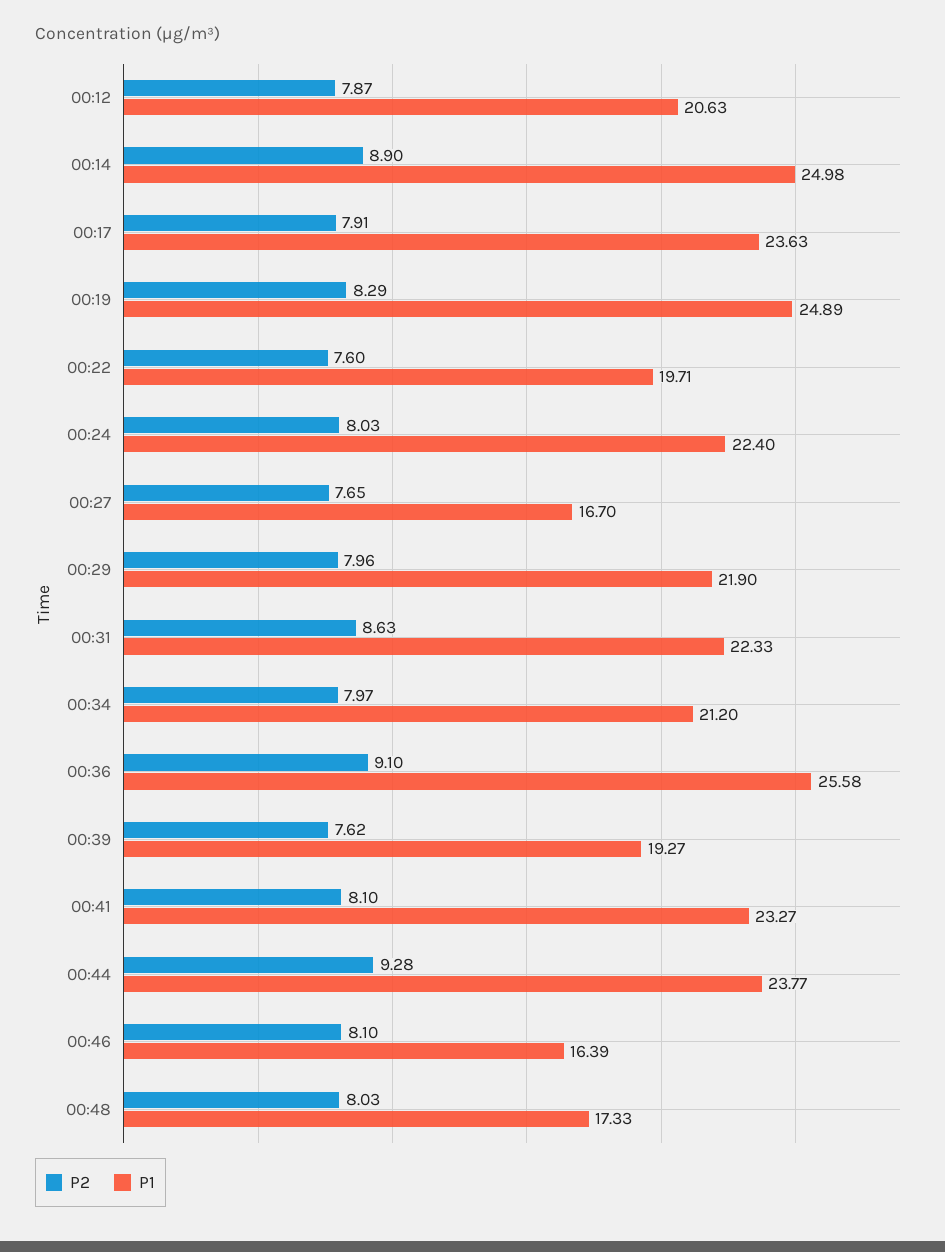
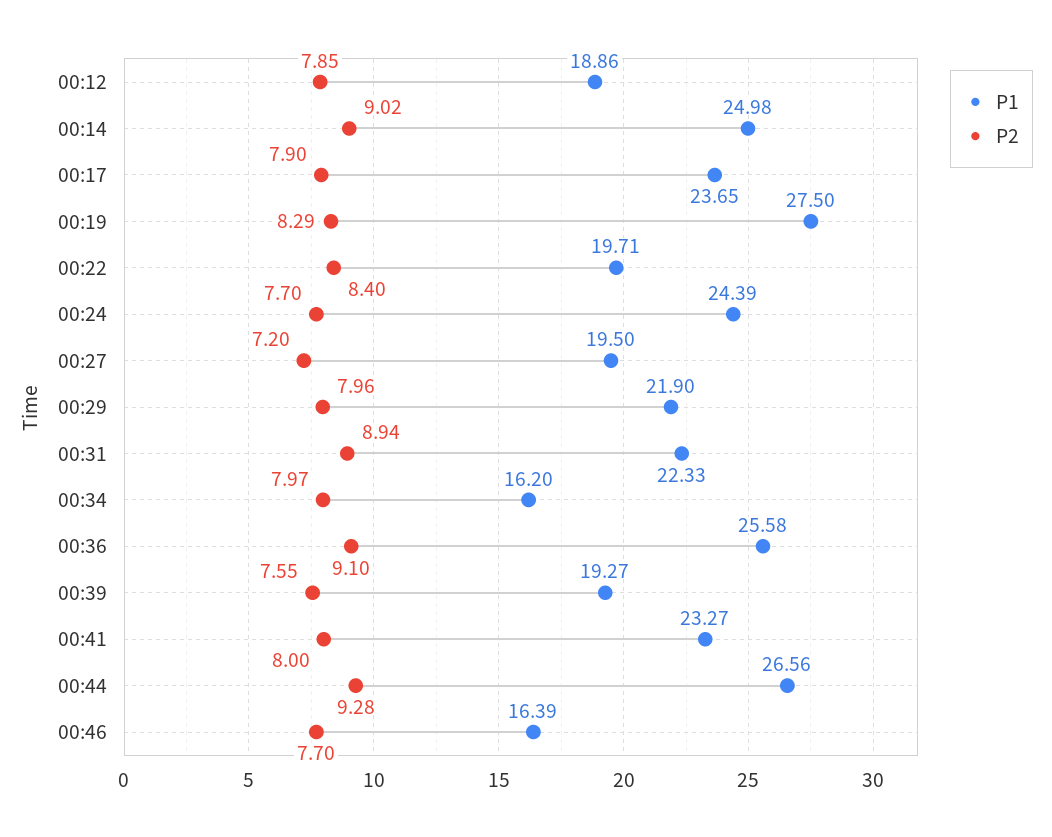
P2, 00:12: 7.87 -> 7.85
P1, 00:12: 20.63 -> 18.86
P2, 00:14: 8.9 -> 9.02
P2, 00:17: 7.91 -> 7.9
P1, 00:17: 23.63 -> 23.65
P1, 00:19: 24.89 -> 27.5
P2, 00:22: 7.6 -> 8.4
P2, 00:24: 8.03 -> 7.7
P1, 00:24: 22.4 -> 24.39
P2, 00:27: 7.65 -> 7.2
P1, 00:27: 16.7 -> 19.5
P2, 00:31: 8.63 -> 8.94
P1, 00:34: 21.2 -> 16.2
P2, 00:39: 7.62 -> 7.55
P2, 00:41: 8.1 -> 8
P1, 00:44: 23.77 -> 26.56
P2, 00:46: 8.1 -> 7.7
P2, 00:48: 8.03 -> none
P1, 00:48: 17.33 -> none

